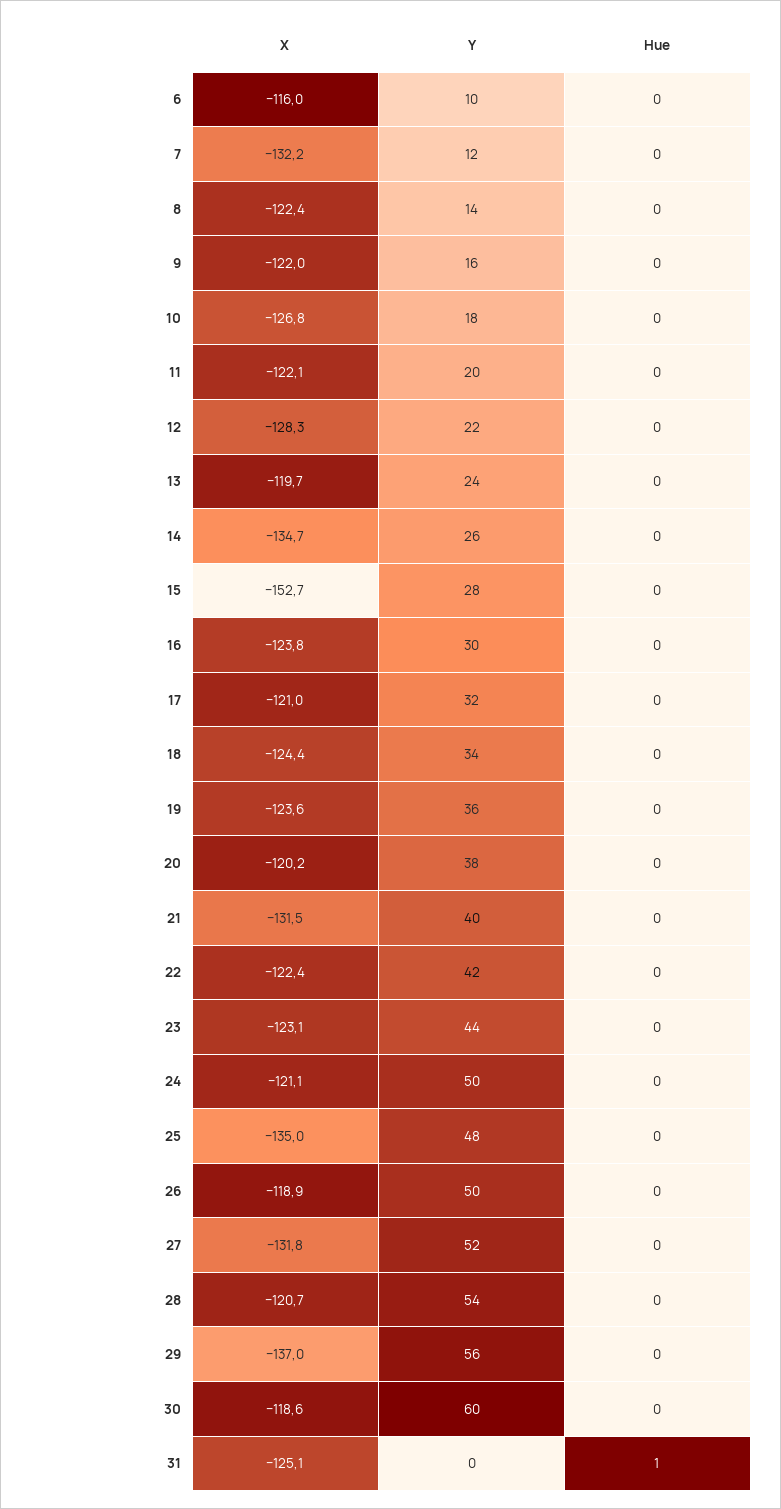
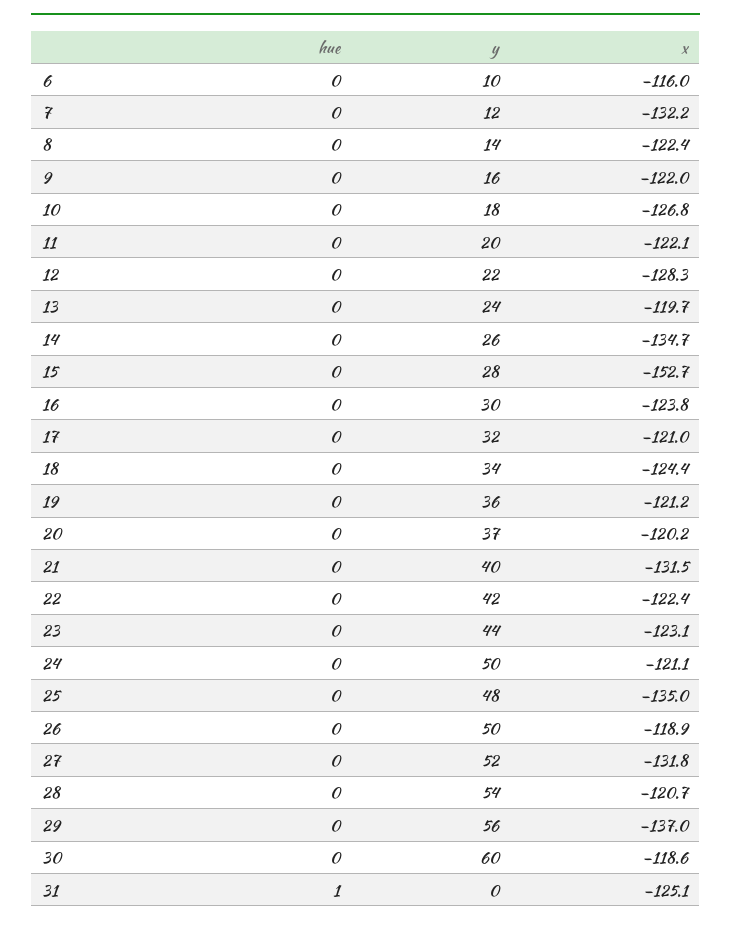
X, 19: -123.6 -> -121.2
Y, 20: 38 -> 37

